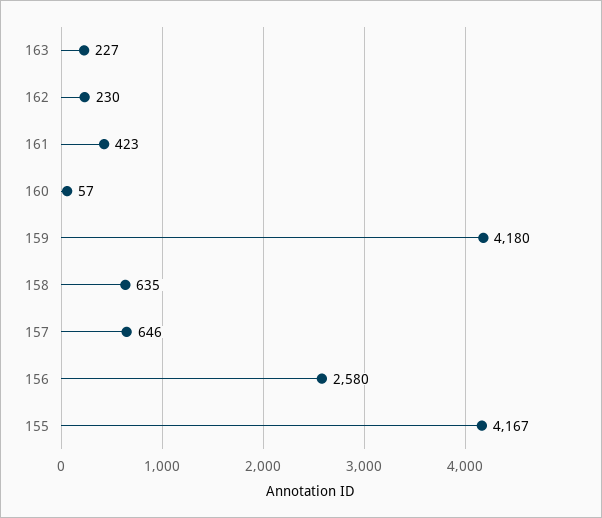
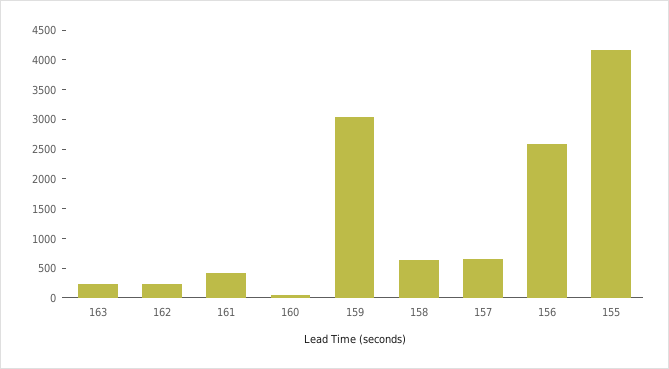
159: 4180 -> 3000

